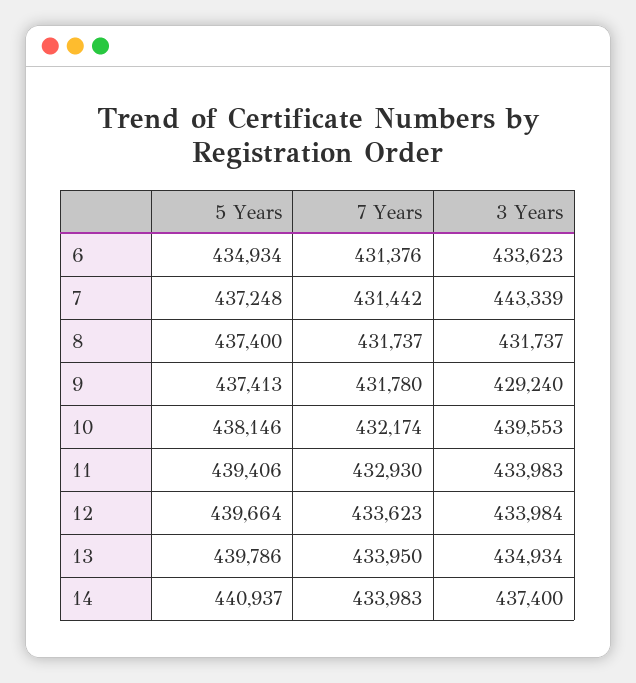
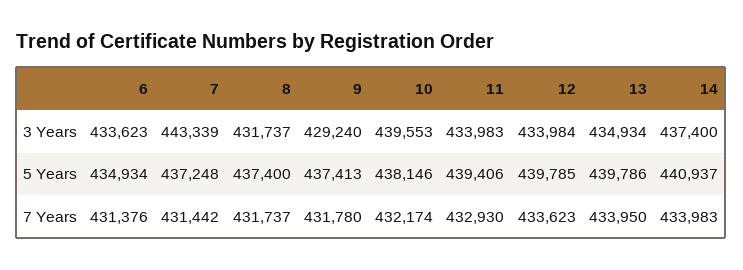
5 Years, 12: 439664 -> 439785

